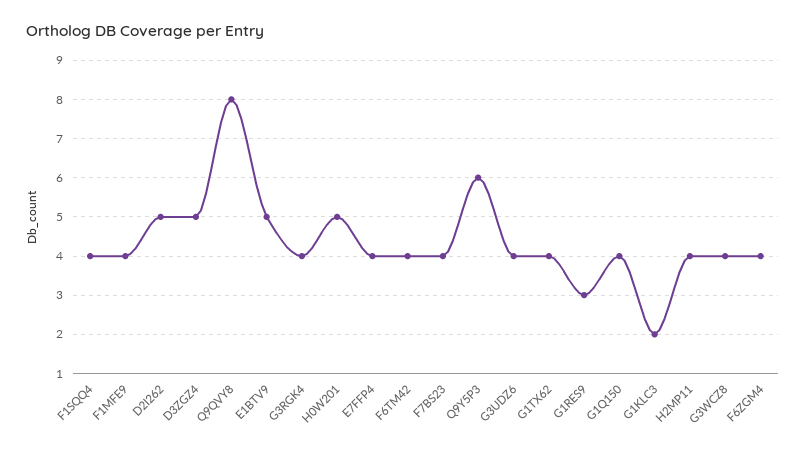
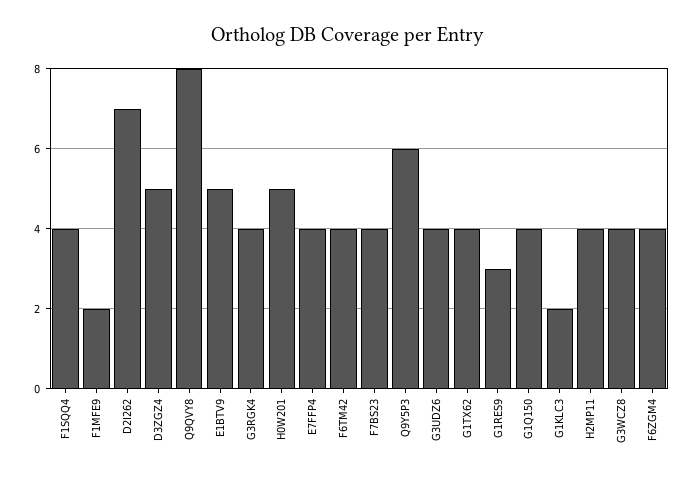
F1MFE9: 4 -> 2
D2I262: 5 -> 7

